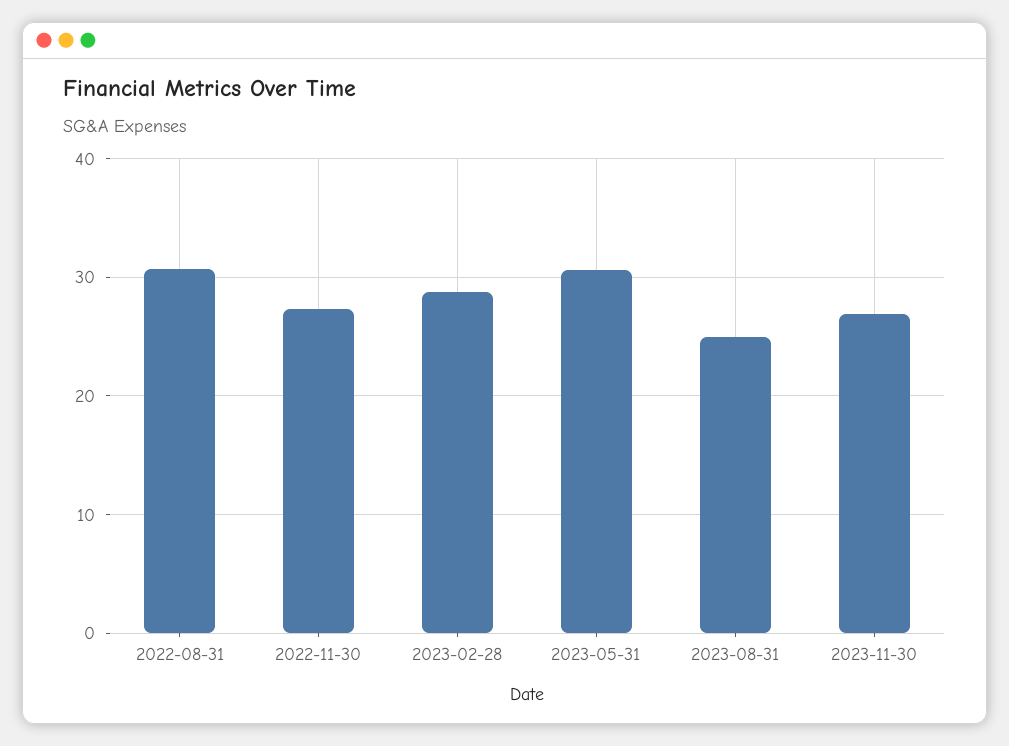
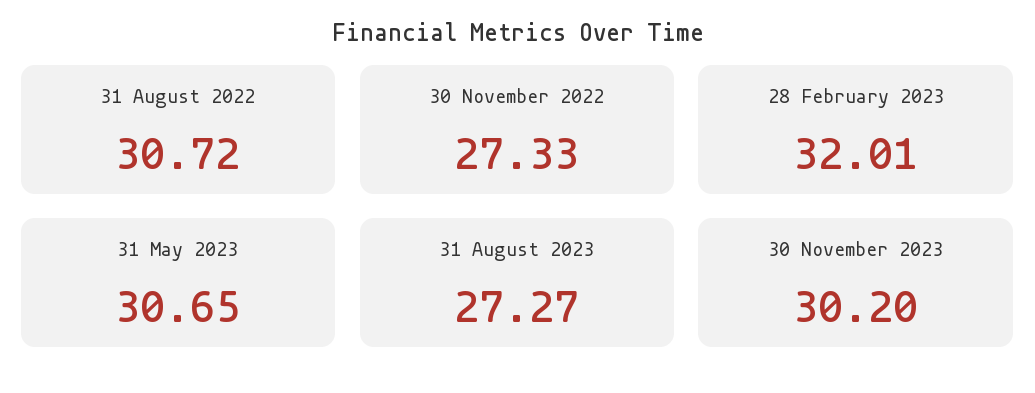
2023-02-28: 29 -> 32.01
2023-08-31: 25 -> 27.27
2023-11-30: 27 -> 30.2

